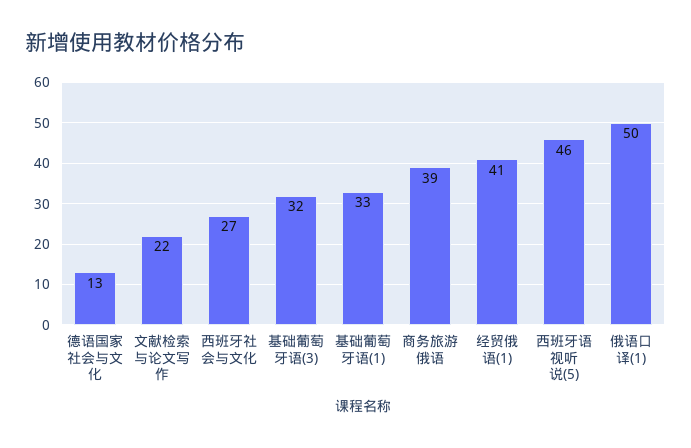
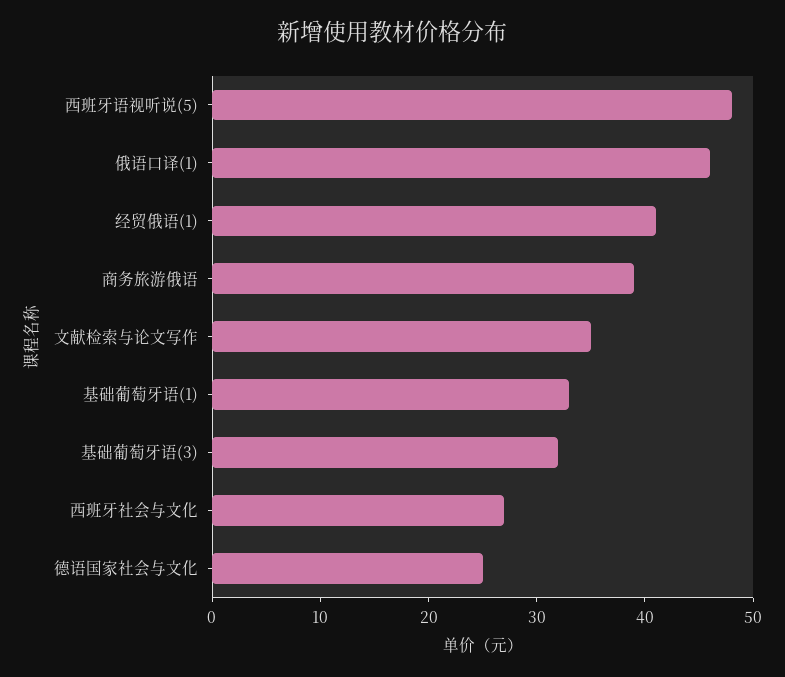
德语国家社会与文化: 13 -> 25
文献检索与论文写作: 22 -> 35
西班牙语视听说(5): 46 -> 48
俄语口译(1): 50 -> 46

